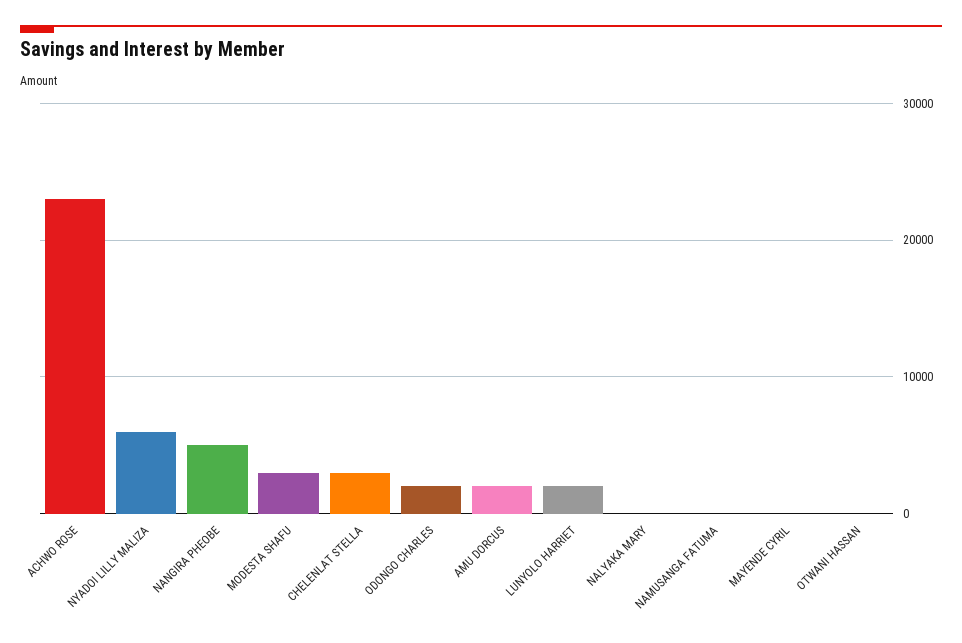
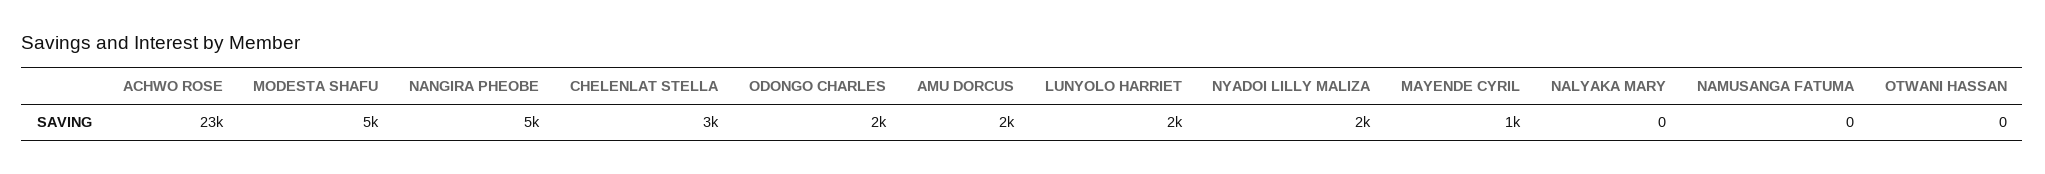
NYADOI LILLY MALIZA: 6000 -> 2000
MODESTA SHAFU: 3000 -> 5000
MAYENDE CYRIL: 0 -> 1000

